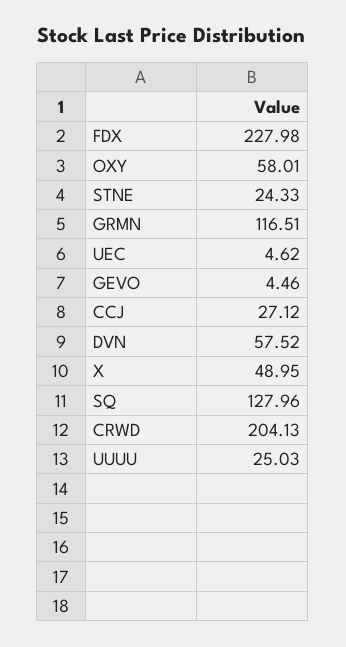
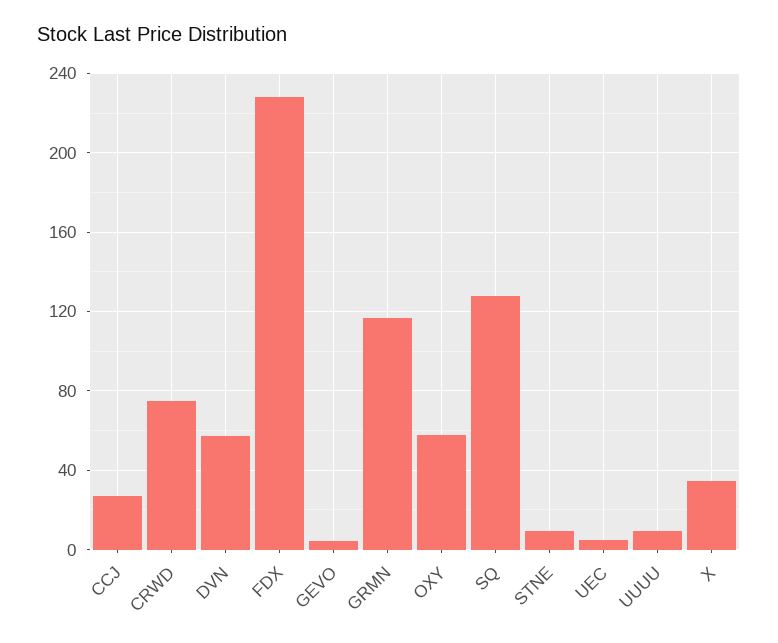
STNE: 24.33 -> 10
X: 48.95 -> 35
CRWD: 204.13 -> 75
UUUU: 25.03 -> 10

